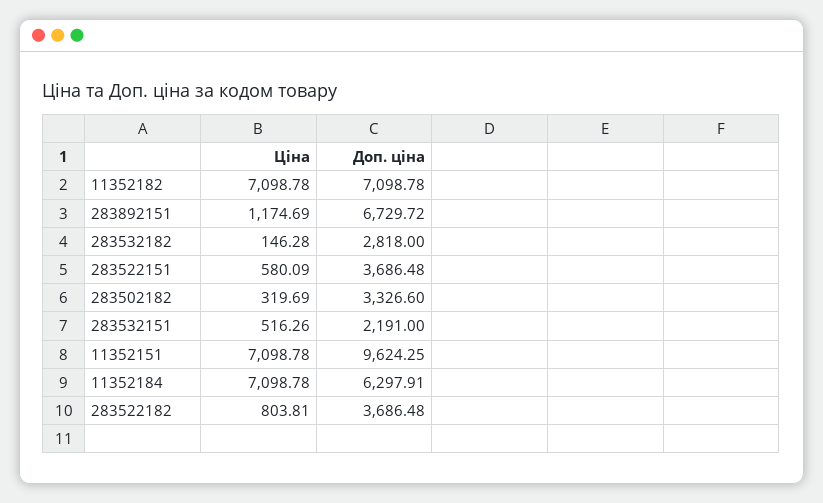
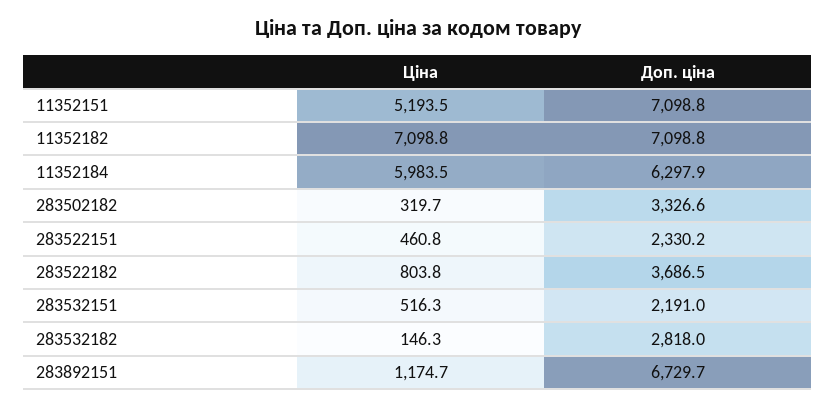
Ціна, 283522151: 580.09 -> 460.8
Доп. ціна, 283522151: 3686.48 -> 2330.2
Ціна, 11352151: 7098.78 -> 5193.5
Доп. ціна, 11352151: 9624.25 -> 7098.8
Ціна, 11352184: 7098.78 -> 5983.5

